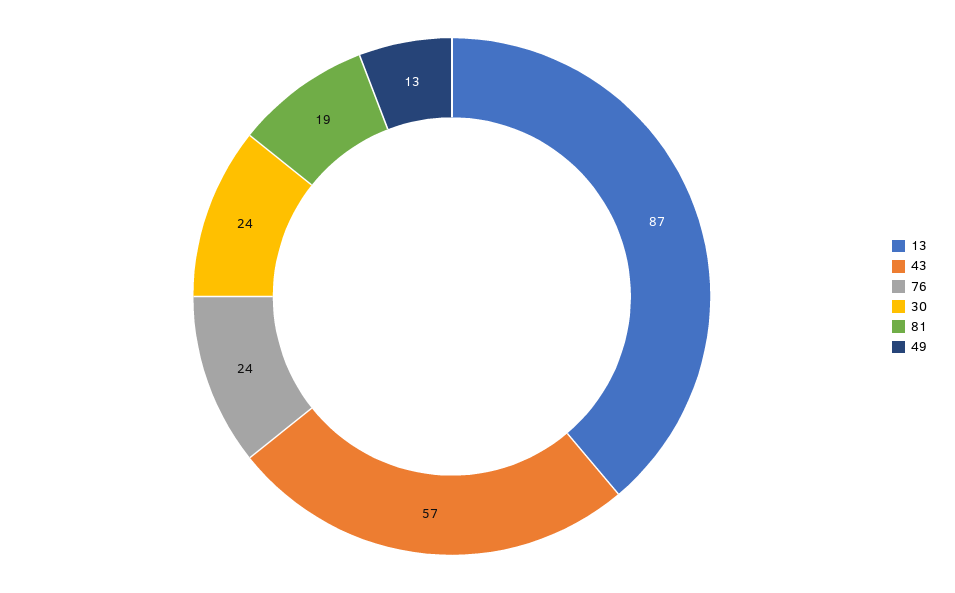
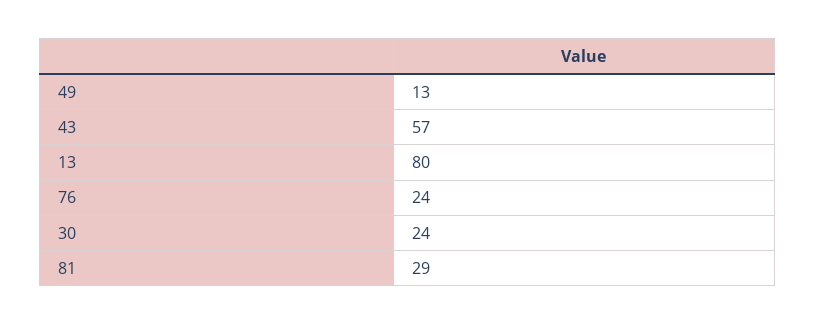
13: 87 -> 80
81: 19 -> 29

